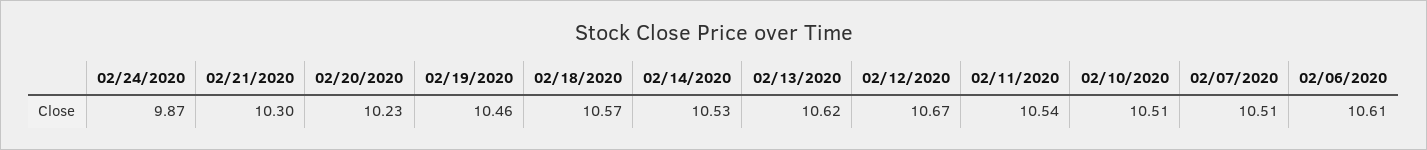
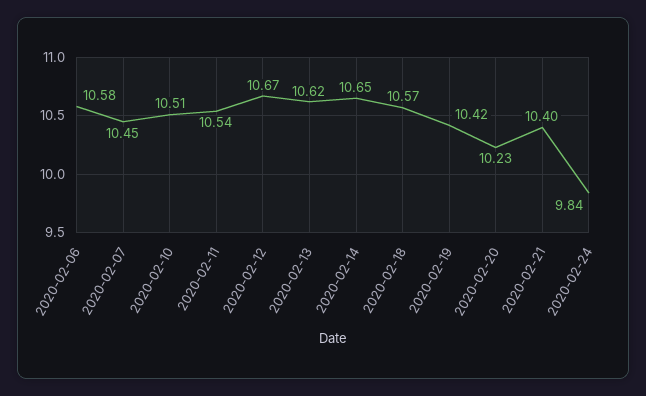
02/24/2020: 9.87 -> 9.84
02/21/2020: 10.3 -> 10.4
02/19/2020: 10.46 -> 10.42
02/14/2020: 10.53 -> 10.65
02/07/2020: 10.51 -> 10.45
02/06/2020: 10.61 -> 10.58

